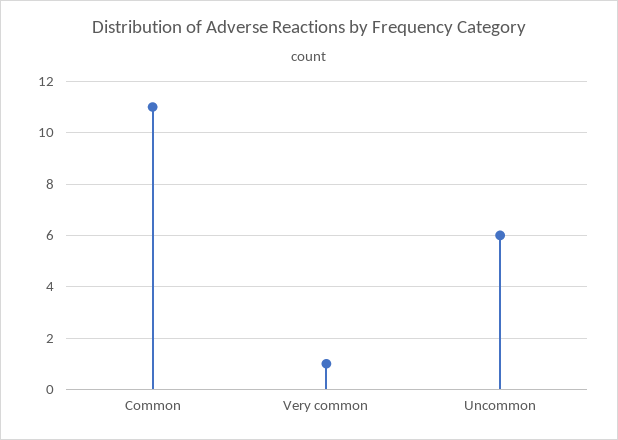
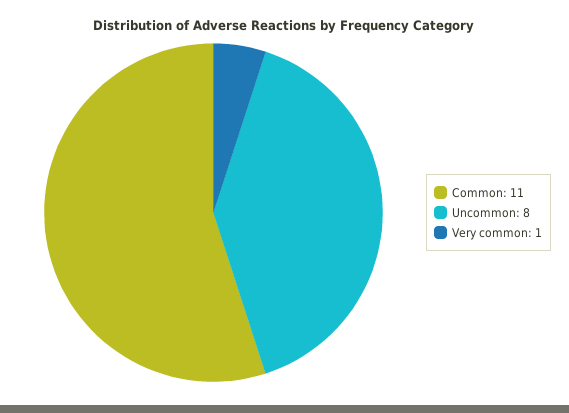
Uncommon: 6 -> 8

